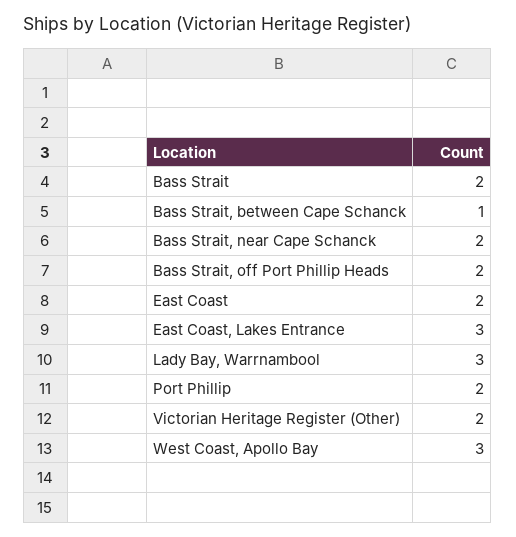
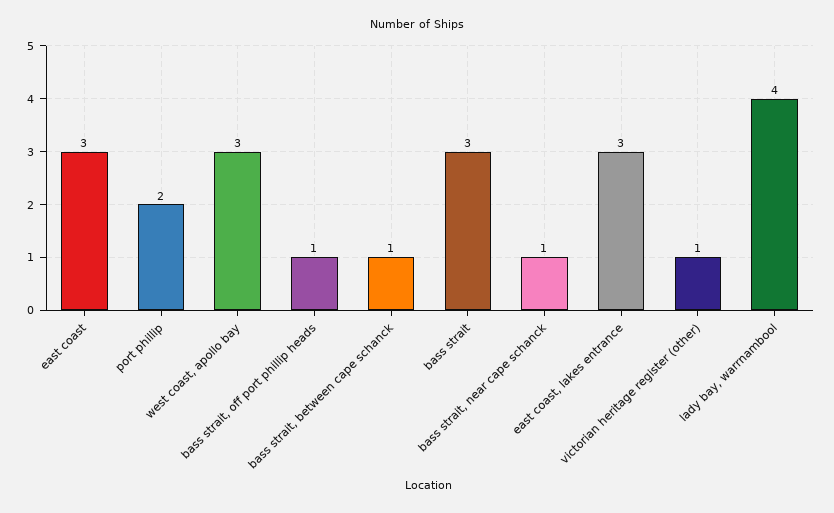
Bass Strait: 2 -> 3
Bass Strait, near Cape Schanck: 2 -> 1
Bass Strait, off Port Phillip Heads: 2 -> 1
East Coast: 2 -> 3
Lady Bay, Warrnambool: 3 -> 4
Victorian Heritage Register (Other): 2 -> 1

